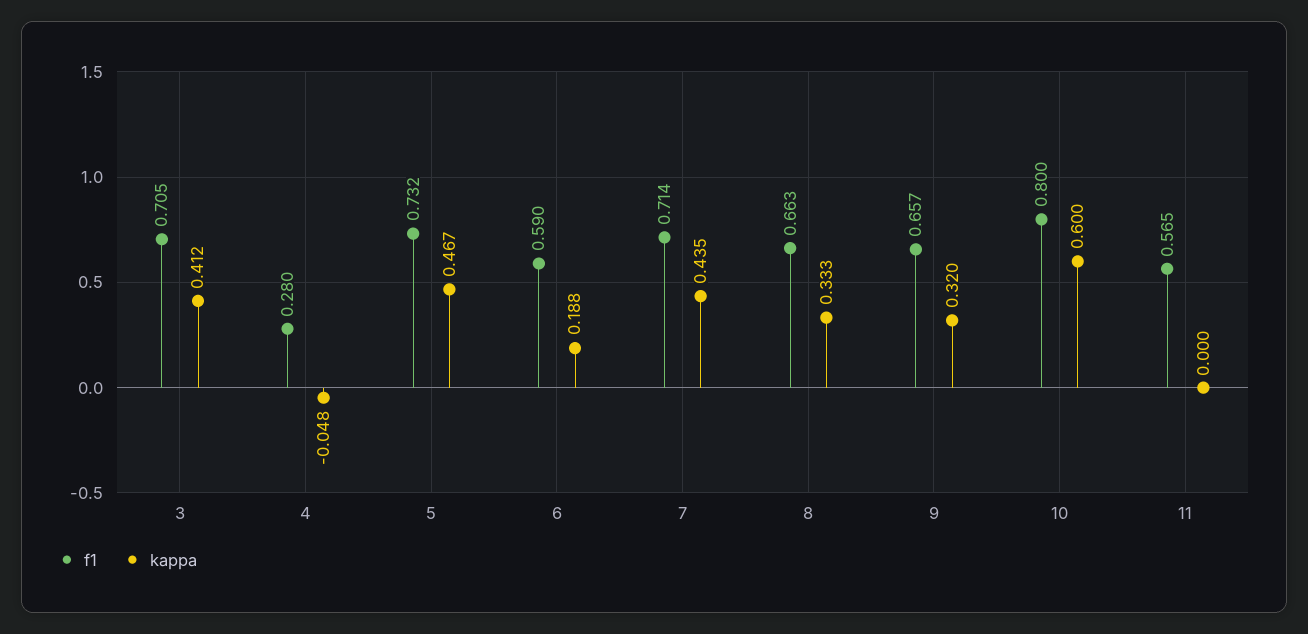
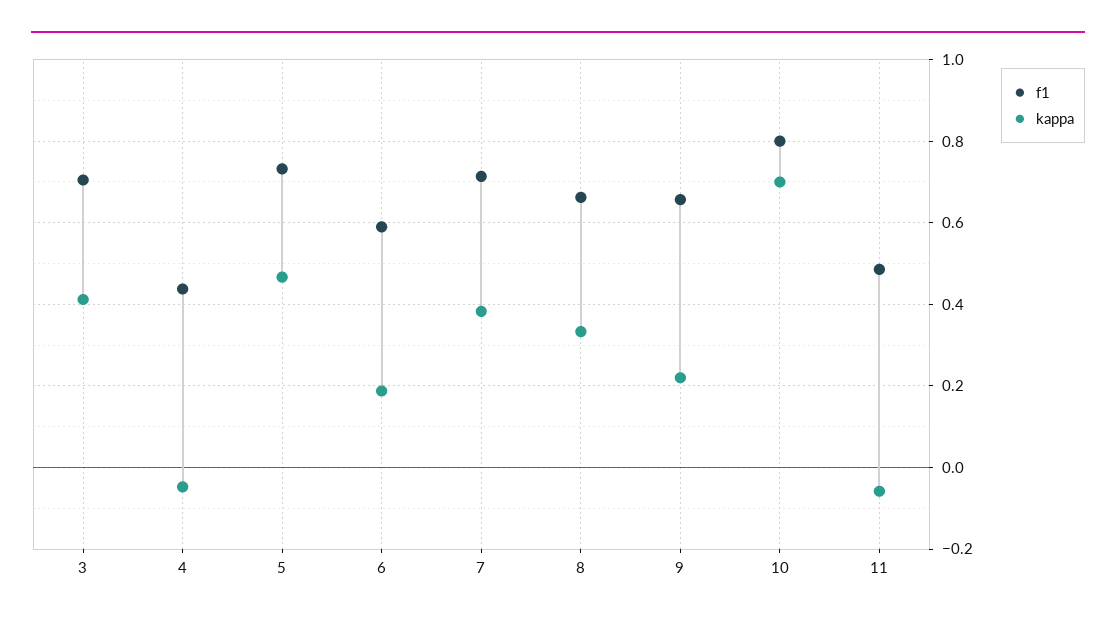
f1, 4: 0.28 -> 0.44
kappa, 7: 0.435 -> 0.38
kappa, 9: 0.32 -> 0.22
kappa, 10: 0.6 -> 0.7
f1, 11: 0.565 -> 0.48
kappa, 11: 0 -> -0.06

